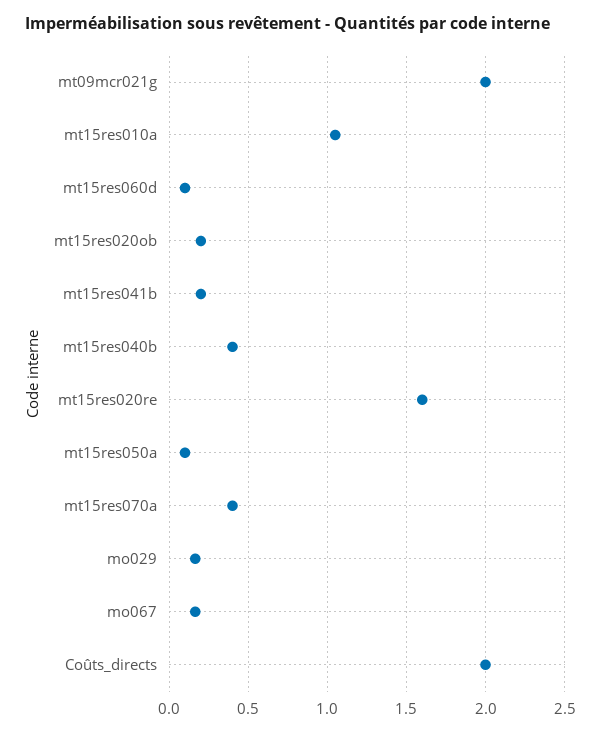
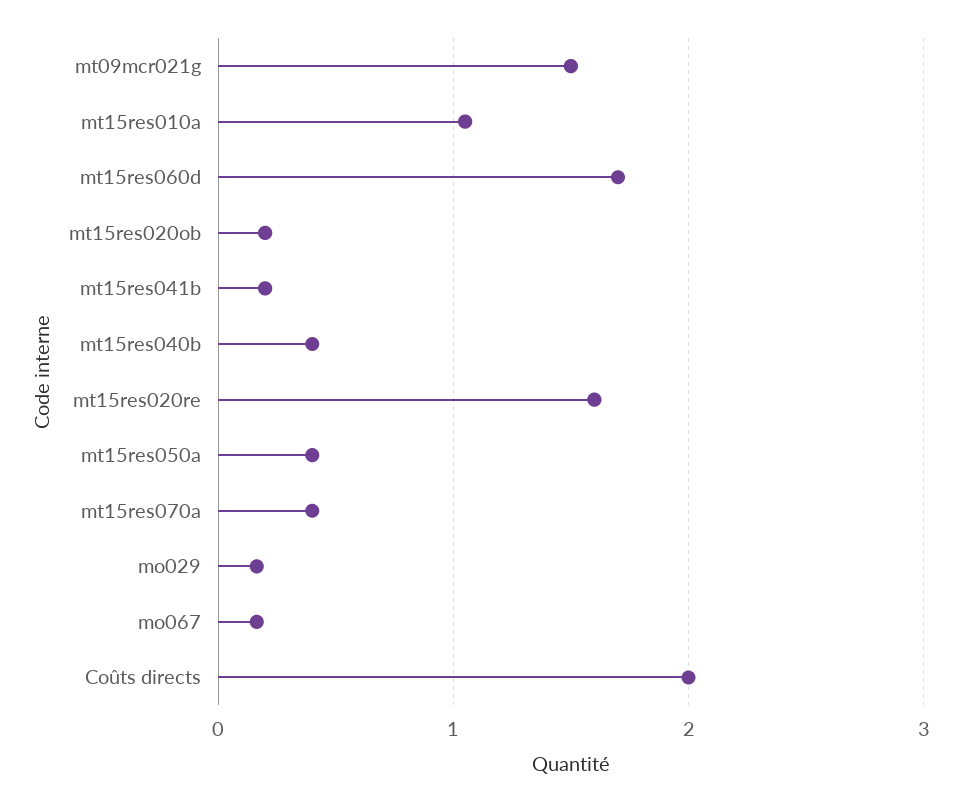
mt09mcr021g: 2 -> 1.5
mt15res060d: 0.1 -> 1.7
mt15res050a: 0.1 -> 0.4

